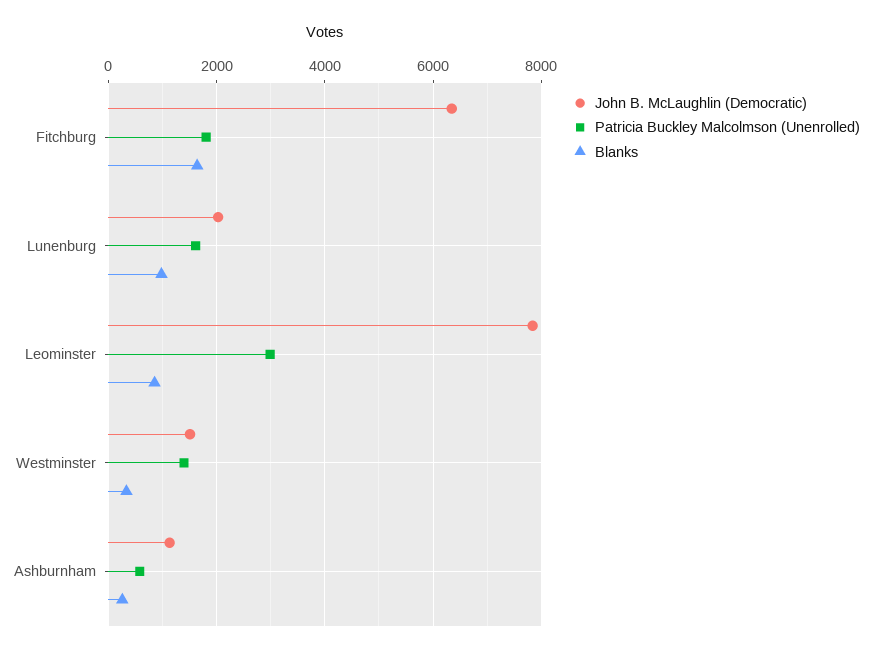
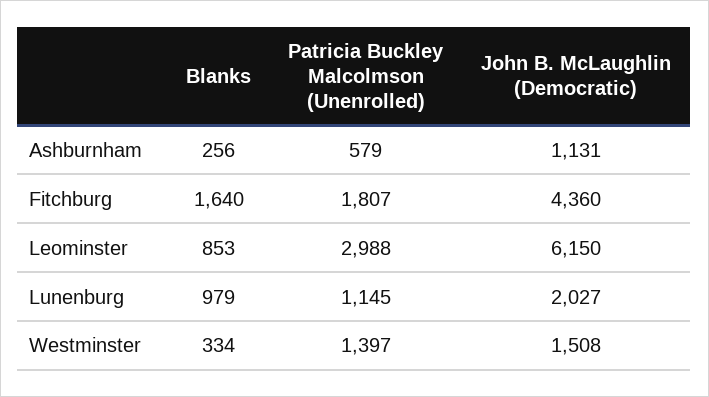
John B. McLaughlin (Democratic), Fitchburg: 6400 -> 4360
Patricia Buckley Malcolmson (Unenrolled), Lunenburg: 1600 -> 1145
John B. McLaughlin (Democratic), Leominster: 7800 -> 6150

